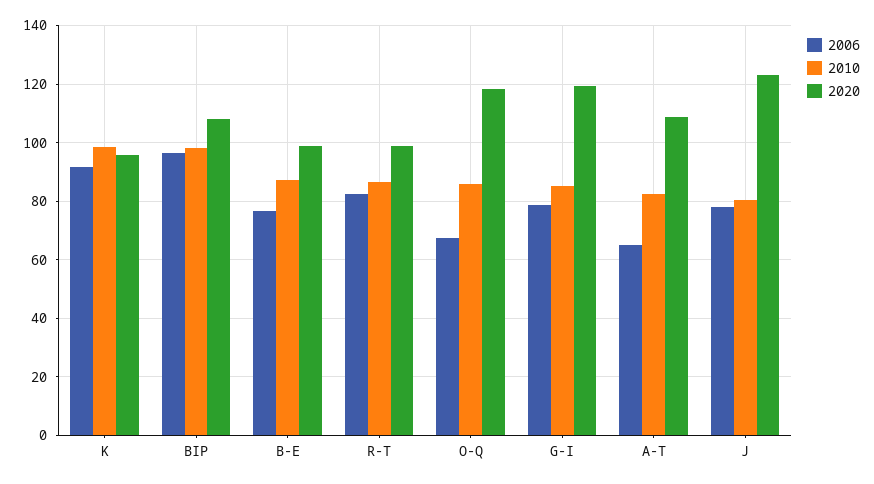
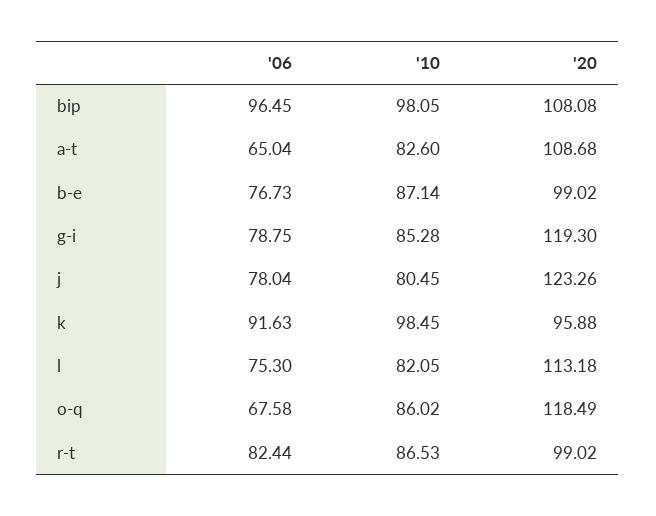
2006, l: none -> 75.3
2010, l: none -> 82.05
2020, l: none -> 113.18

